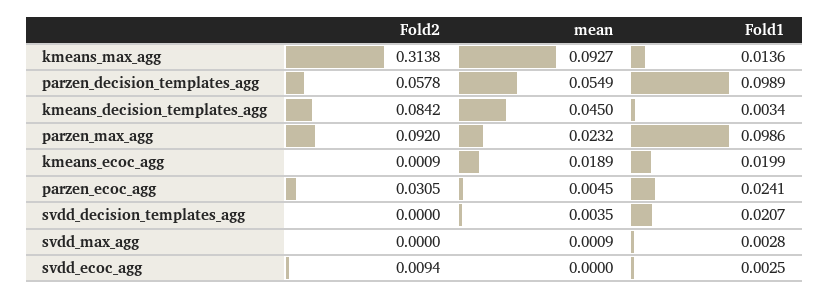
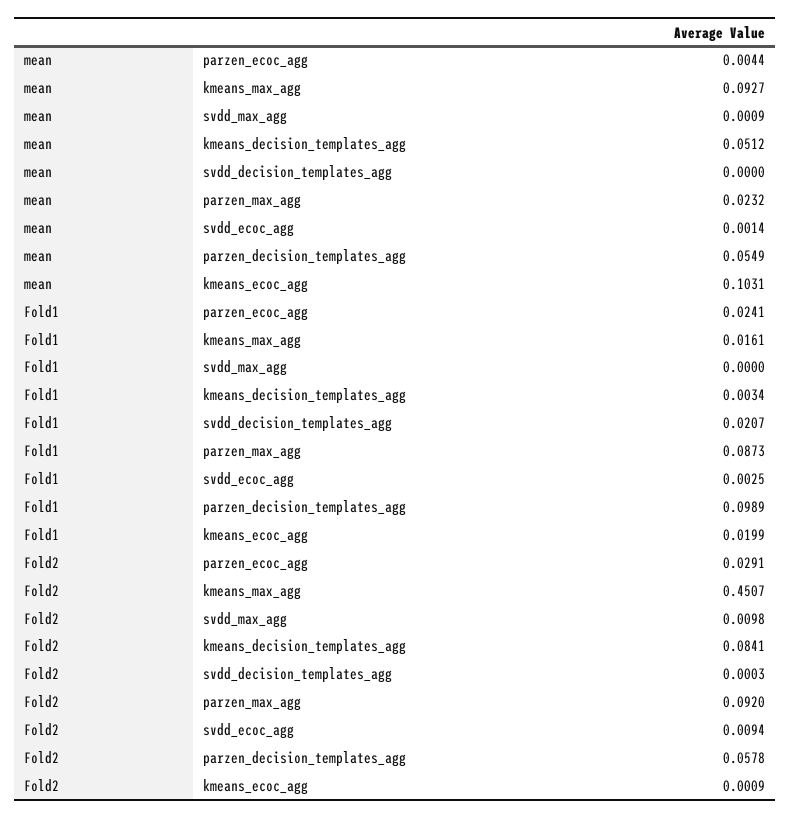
Fold2, kmeans_max_agg: 0.3138 -> 0.4507
Fold1, kmeans_max_agg: 0.0136 -> 0.0161
Fold2, kmeans_decision_templates_agg: 0.0842 -> 0.0841
mean, kmeans_decision_templates_agg: 0.045 -> 0.0512
Fold1, parzen_max_agg: 0.0986 -> 0.0873
mean, kmeans_ecoc_agg: 0.0189 -> 0.1031
Fold2, parzen_ecoc_agg: 0.0305 -> 0.0291
mean, parzen_ecoc_agg: 0.0045 -> 0.0044
Fold2, svdd_decision_templates_agg: 0 -> 0.0003
mean, svdd_decision_templates_agg: 0.0035 -> 0
Fold2, svdd_max_agg: 0 -> 0.0098
Fold1, svdd_max_agg: 0.0028 -> 0
mean, svdd_ecoc_agg: 0 -> 0.0014

